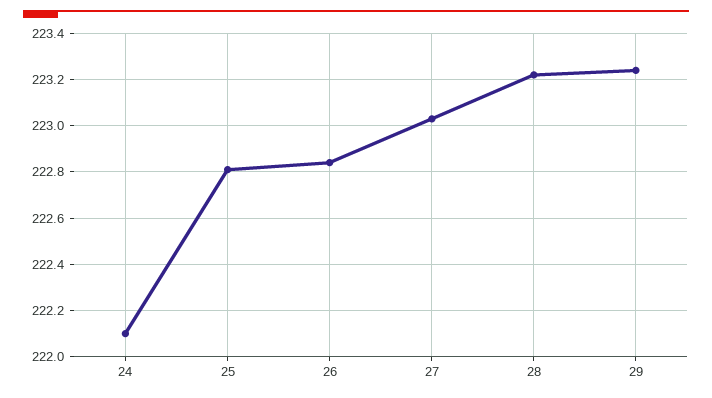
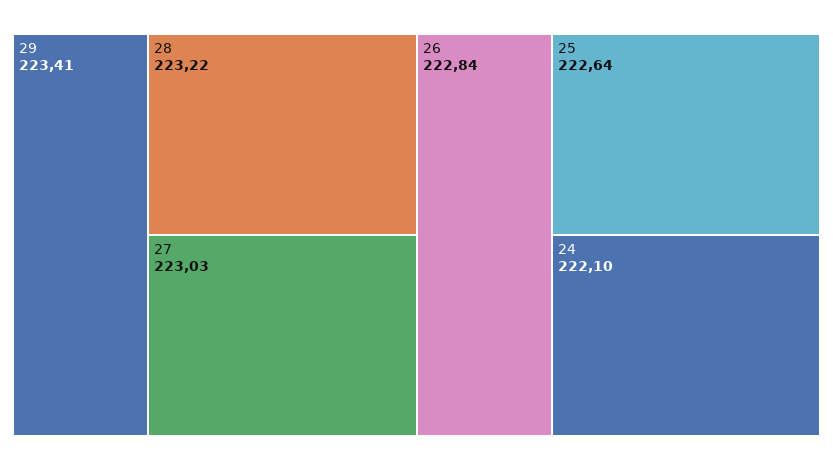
25: 222.8 -> 222.64
29: 223.25 -> 223.41

